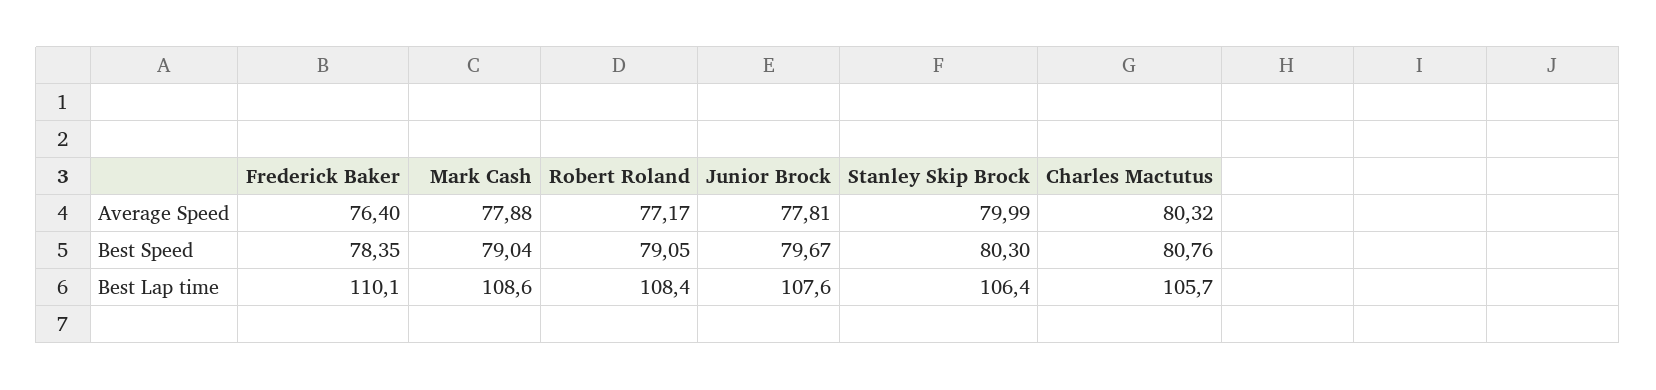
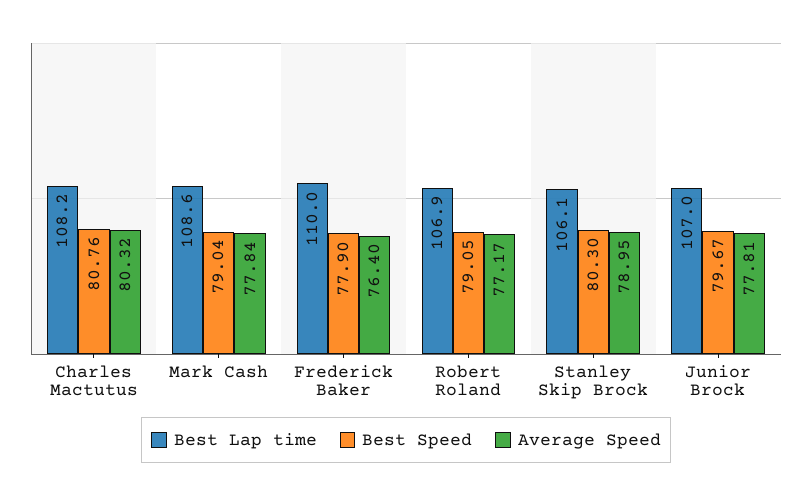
Average Speed, Mark Cash: 77.88 -> 77.84
Average Speed, Stanley Skip Brock: 79.99 -> 78.95
Best Speed, Frederick Baker: 78.35 -> 77.9
Best Lap time, Frederick Baker: 110.1 -> 110
Best Lap time, Robert Roland: 108.4 -> 106.9
Best Lap time, Junior Brock: 107.6 -> 107
Best Lap time, Stanley Skip Brock: 106.4 -> 106.1
Best Lap time, Charles Mactutus: 105.7 -> 108.2

